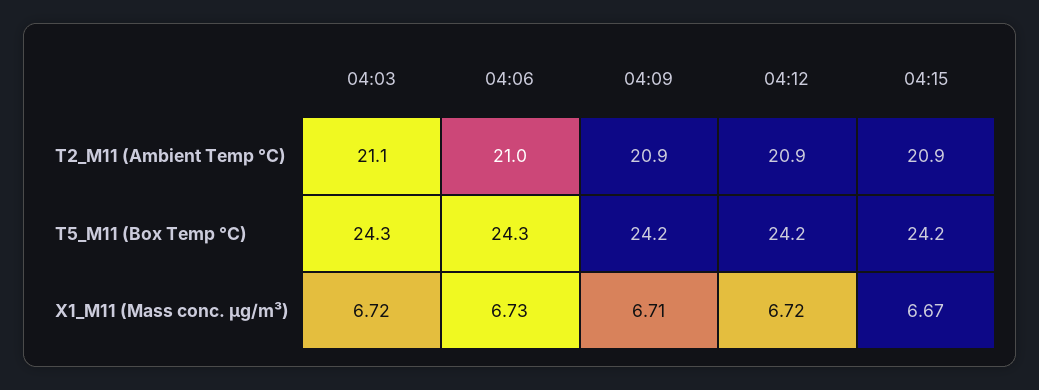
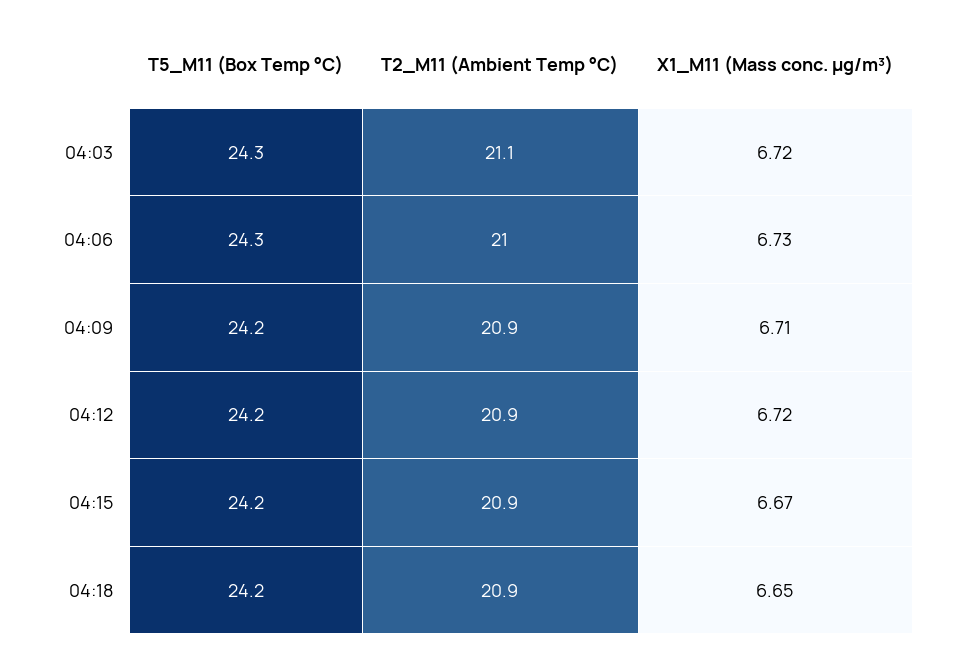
04:18, T5_M11 (Box Temp °C): none -> 24.2
04:18, T2_M11 (Ambient Temp °C): none -> 20.9
04:18, X1_M11 (Mass conc. μg/m³): none -> 6.65

